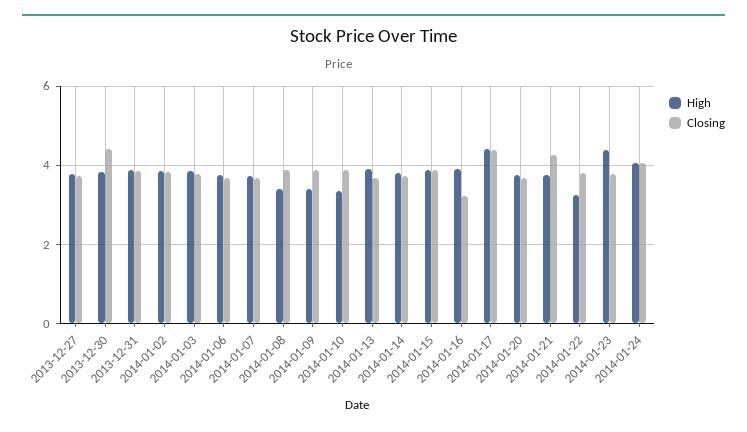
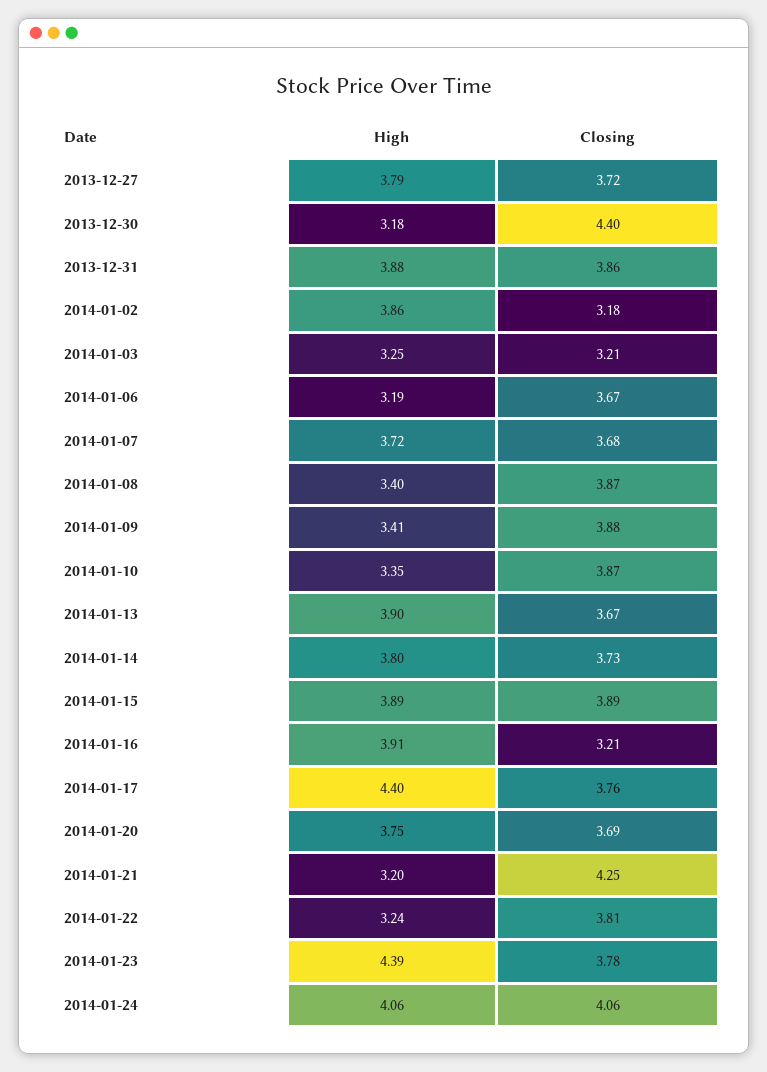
High, 2013-12-30: 3.8 -> 3.18
Closing, 2014-01-02: 3.8 -> 3.18
High, 2014-01-03: 3.8 -> 3.25
Closing, 2014-01-03: 3.8 -> 3.21
High, 2014-01-06: 3.8 -> 3.19
Closing, 2014-01-17: 4.4 -> 3.76
High, 2014-01-21: 3.8 -> 3.2

